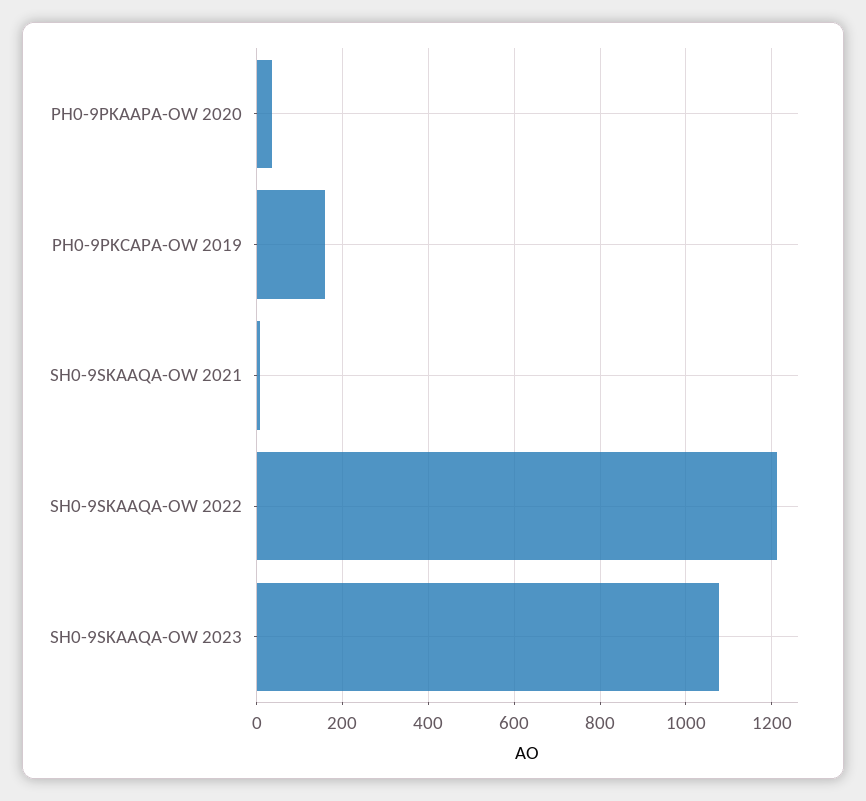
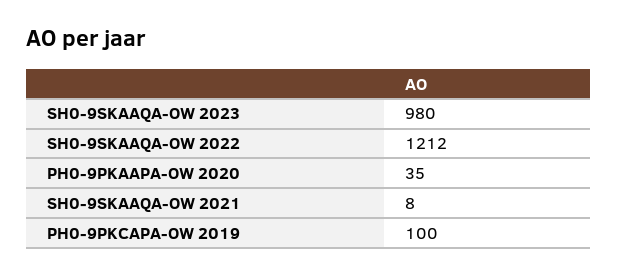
PH0-9PKCAPA-OW 2019: 160 -> 100
SH0-9SKAAQA-OW 2023: 1080 -> 980

